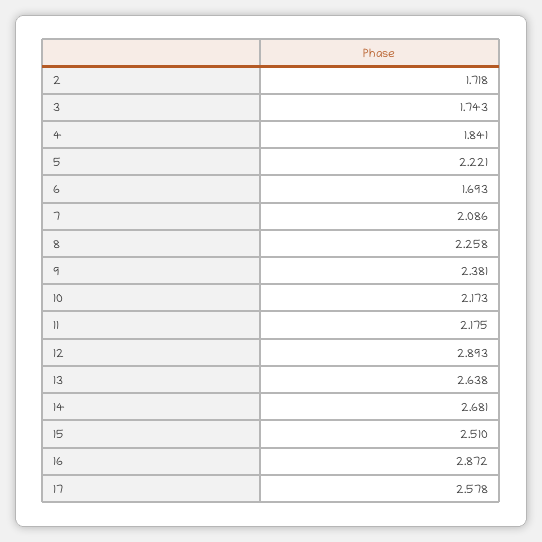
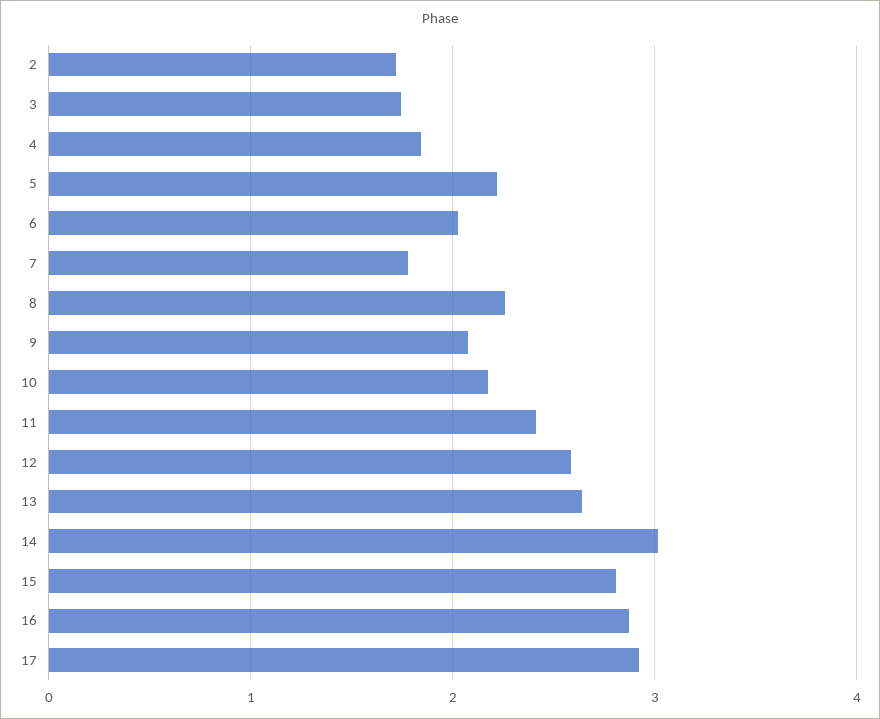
6: 1.693 -> 2
7: 2.086 -> 1.8
9: 2.381 -> 2.1
11: 2.175 -> 2.4
12: 2.893 -> 2.6
14: 2.681 -> 3
15: 2.51 -> 2.8
17: 2.578 -> 2.9

